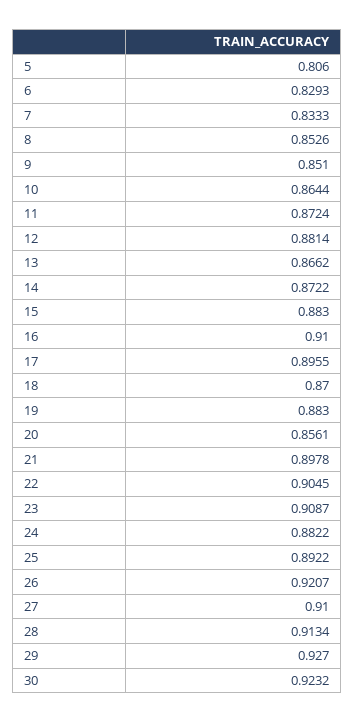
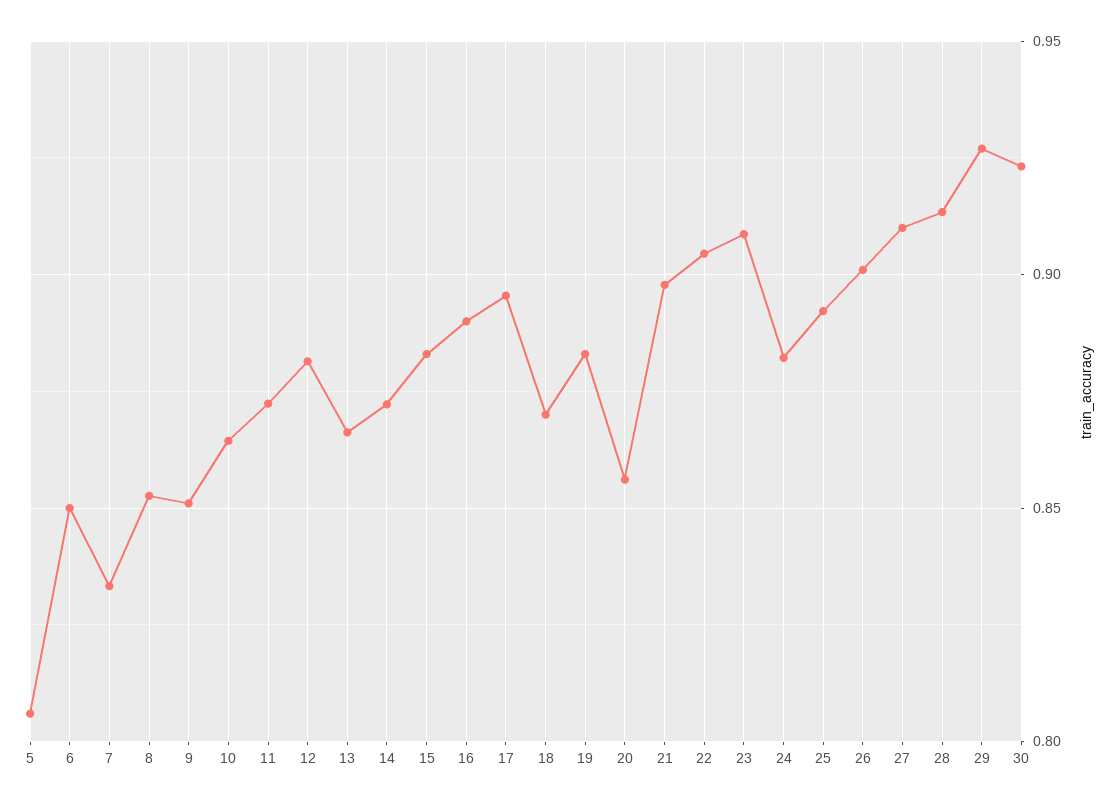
6: 0.8293 -> 0.85
16: 0.91 -> 0.89
26: 0.9207 -> 0.9

